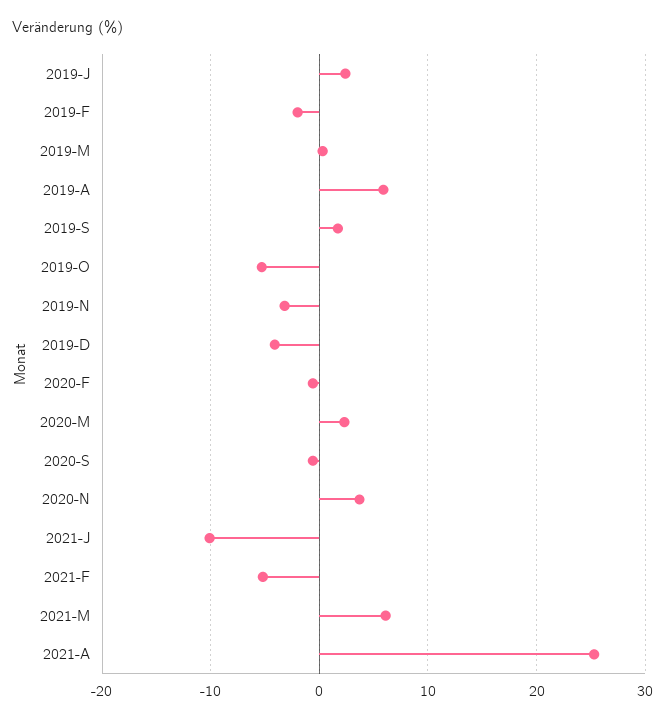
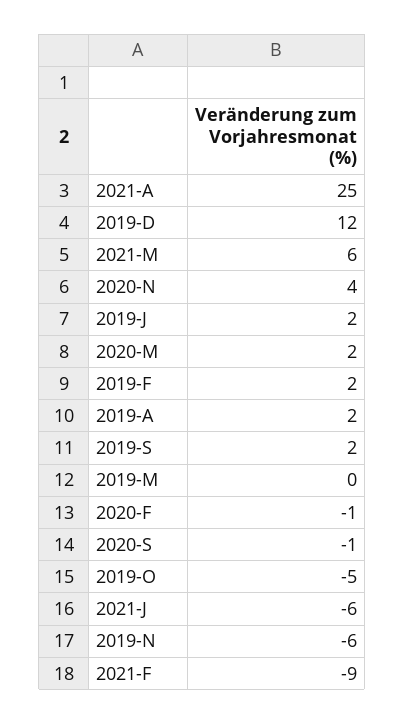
2019-F: -2 -> 2
2019-A: 6 -> 2
2019-N: -3 -> -6
2019-D: -4 -> 12
2021-J: -10 -> -6
2021-F: -5 -> -9

